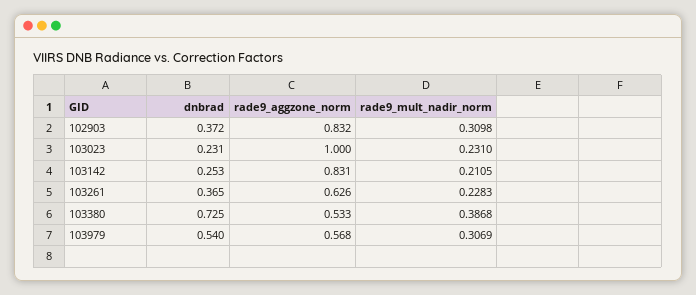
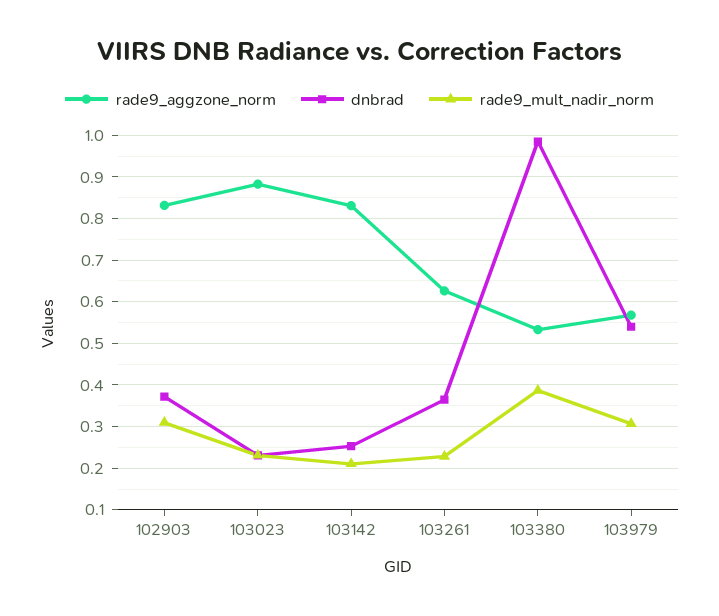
rade9_aggzone_norm, 103023: 1 -> 0.88
dnbrad, 103380: 0.725 -> 0.98

